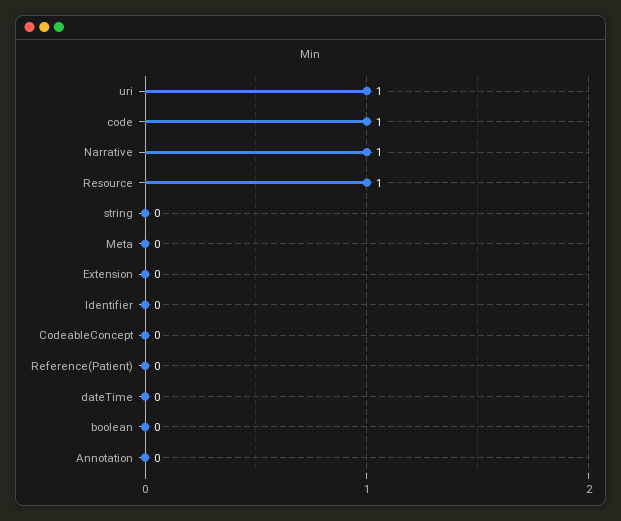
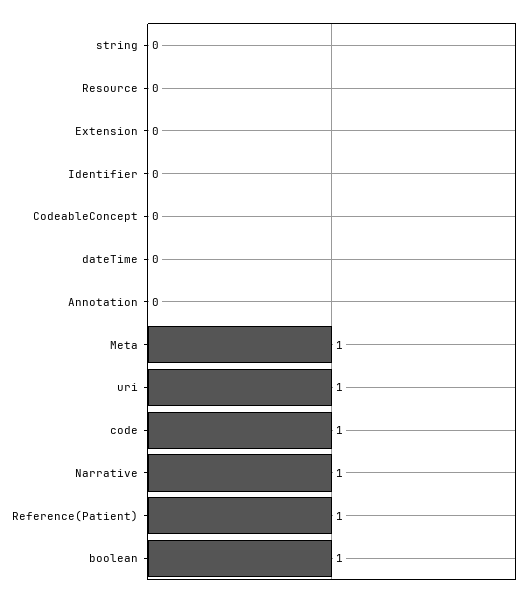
Resource: 1 -> 0
Meta: 0 -> 1
Reference(Patient): 0 -> 1
boolean: 0 -> 1

